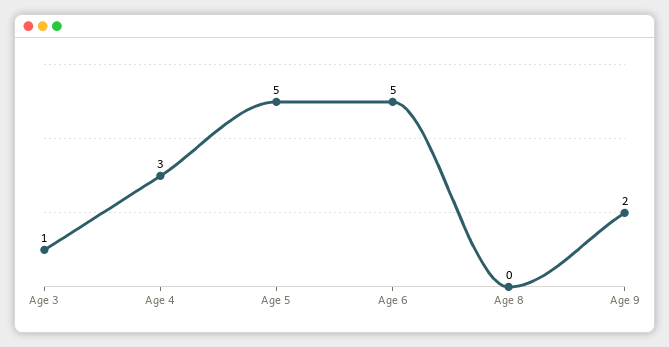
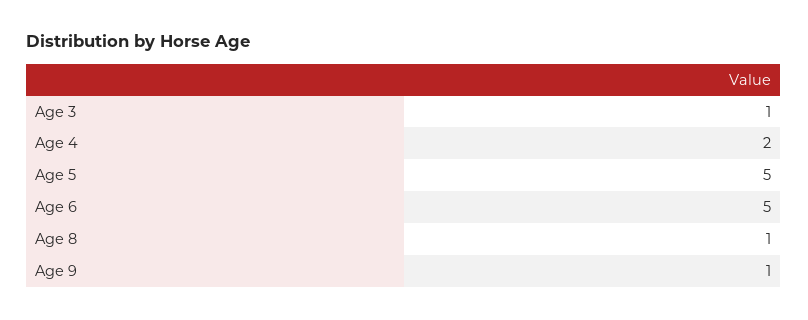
Age 4: 3 -> 2
Age 8: 0 -> 1
Age 9: 2 -> 1

